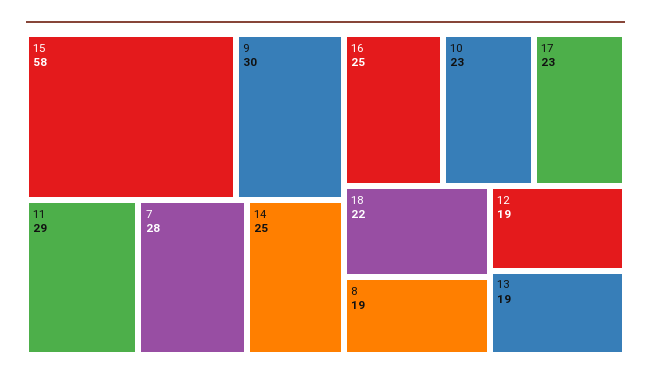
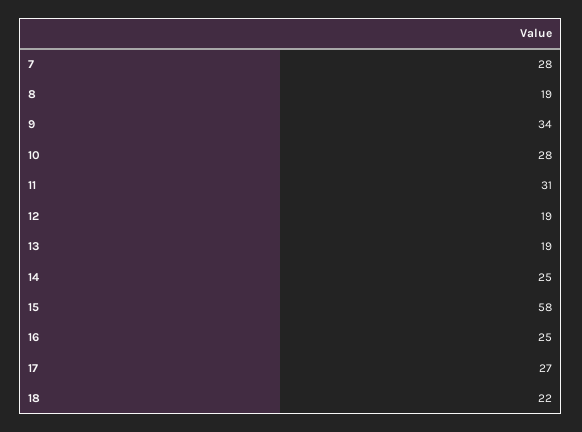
9: 30 -> 34
11: 29 -> 31
10: 23 -> 28
17: 23 -> 27

